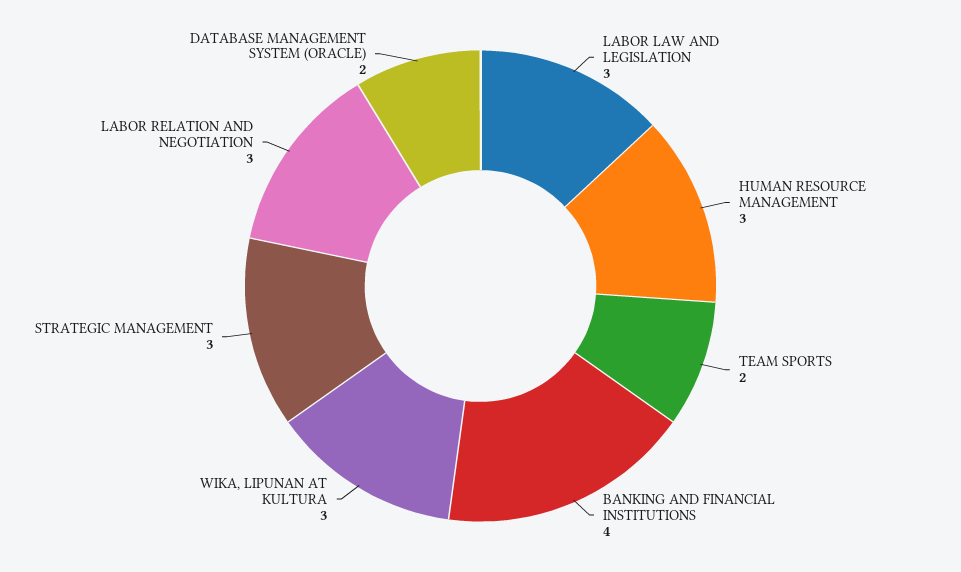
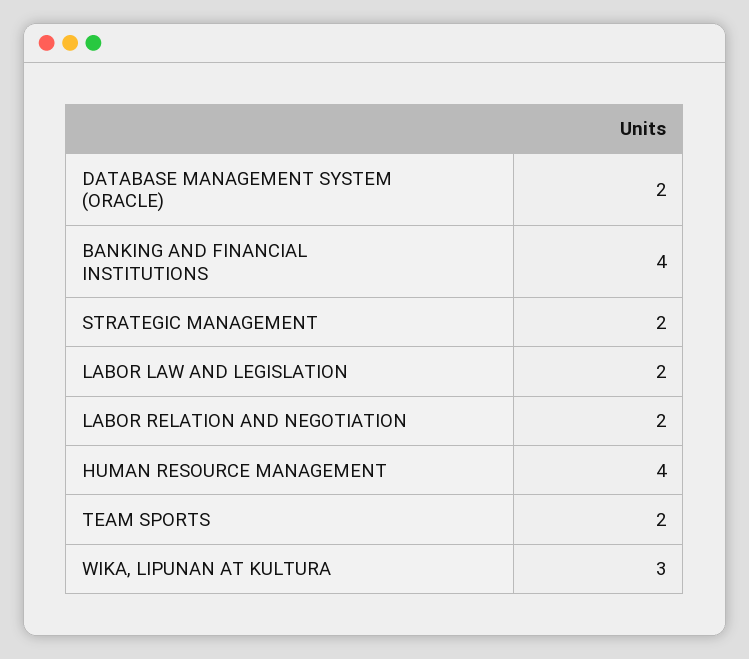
LABOR LAW AND LEGISLATION: 3 -> 2
HUMAN RESOURCE MANAGEMENT: 3 -> 4
STRATEGIC MANAGEMENT: 3 -> 2
LABOR RELATION AND NEGOTIATION: 3 -> 2

